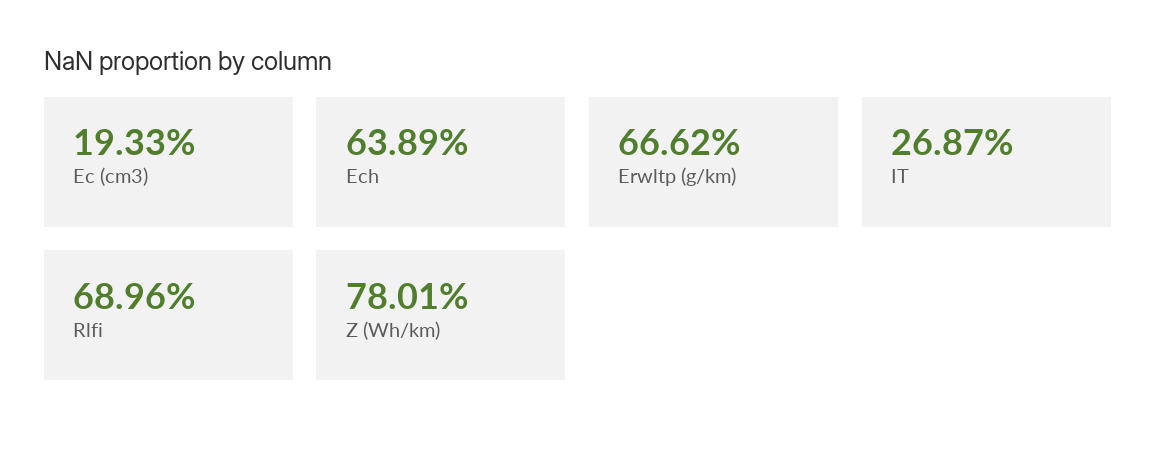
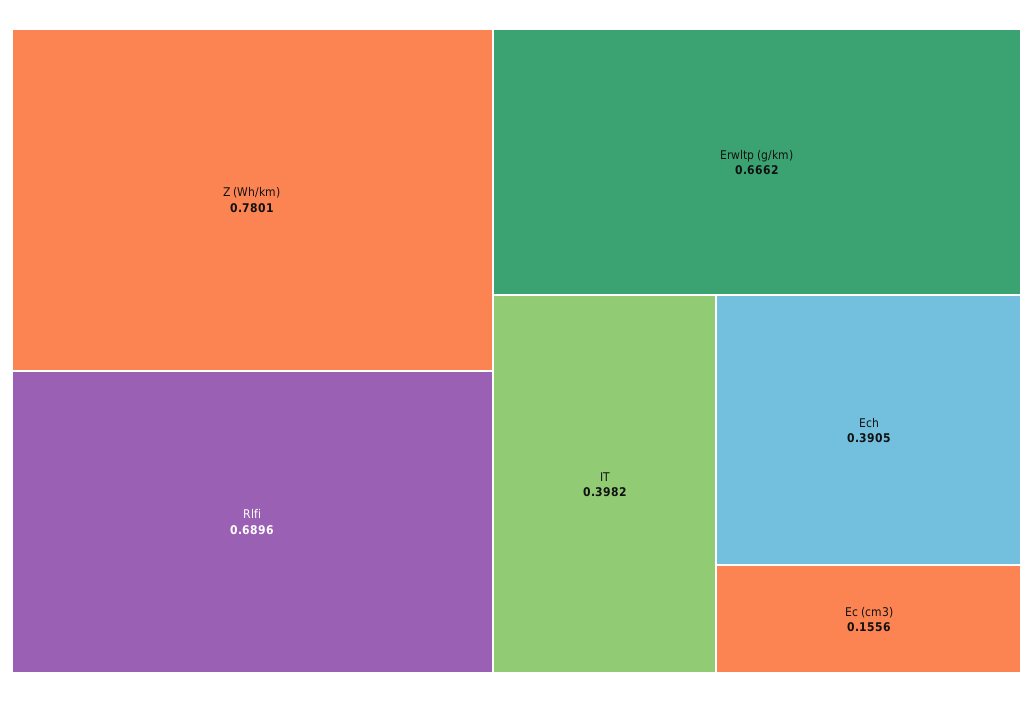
Ec (cm3): 0.1933 -> 0.1556
Ech: 0.6389 -> 0.3905
IT: 0.2687 -> 0.3982

